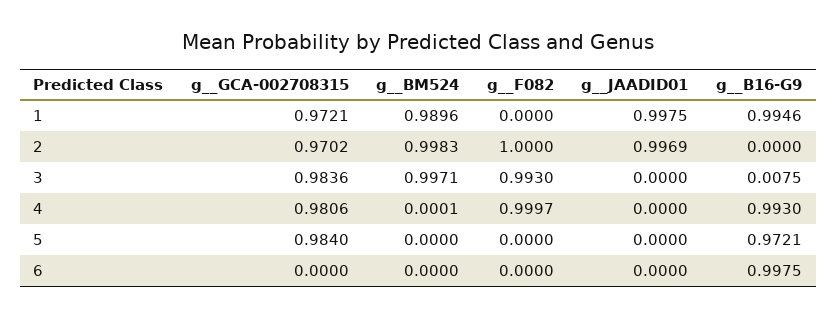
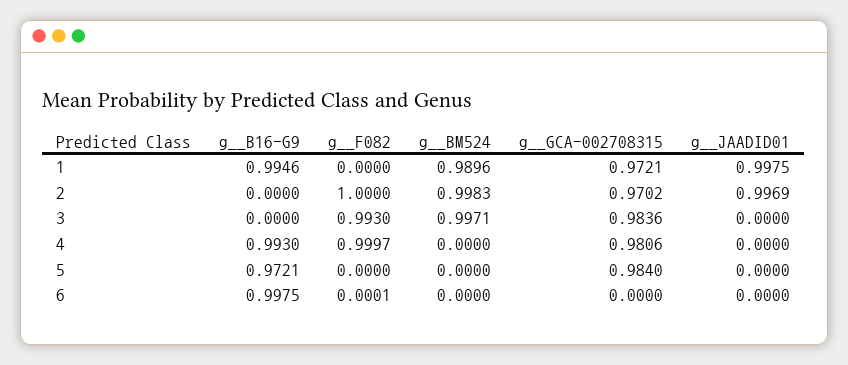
g__B16-G9, 3: 0.0075 -> 0
g__BM524, 4: 0.0001 -> 0
g__F082, 6: 0 -> 0.0001

